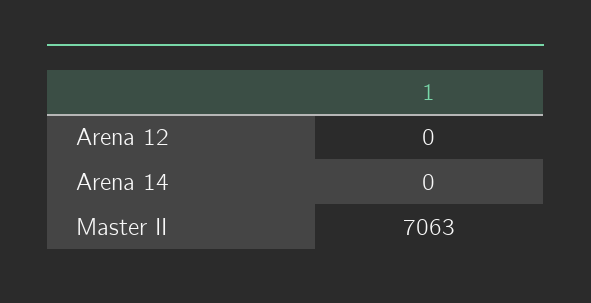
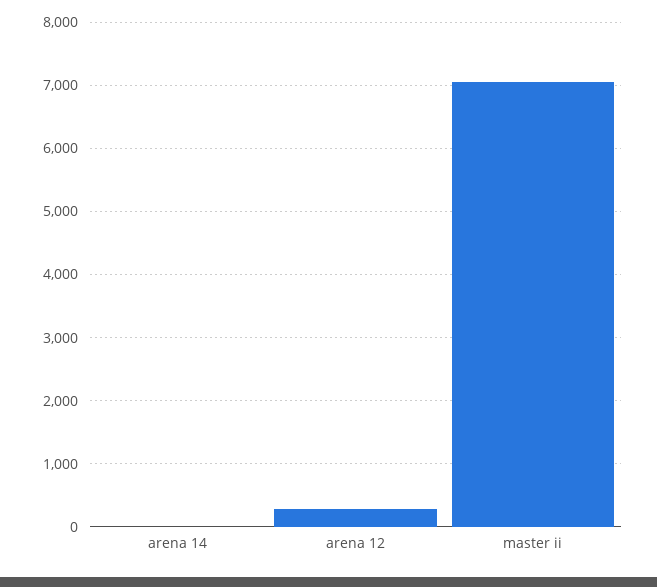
Arena 12: 0 -> 300

